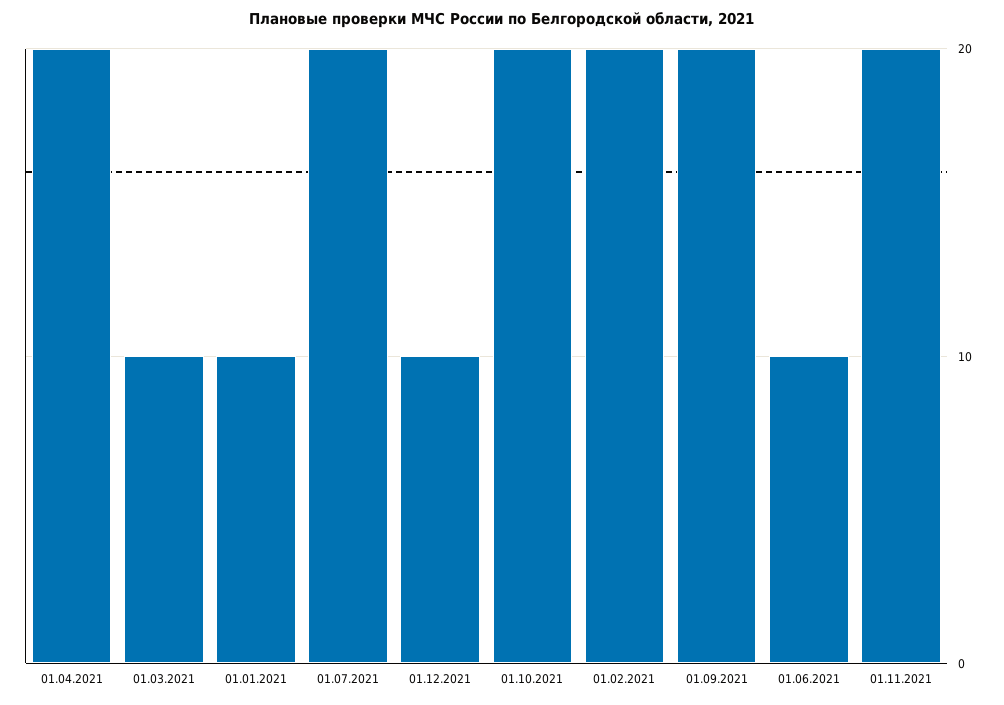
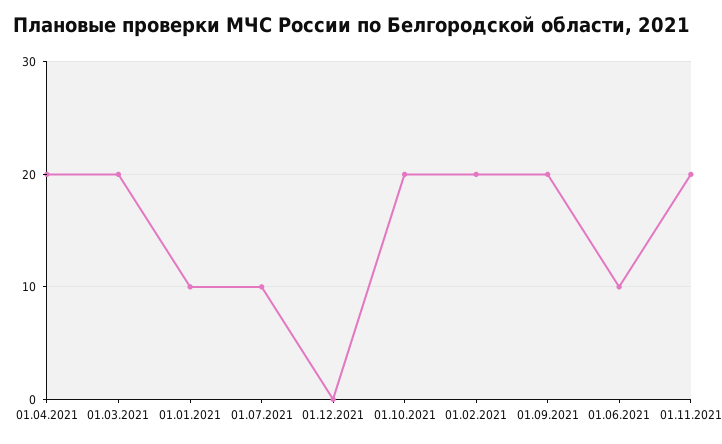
01.03.2021: 10 -> 20
01.07.2021: 20 -> 10
01.12.2021: 10 -> 0

